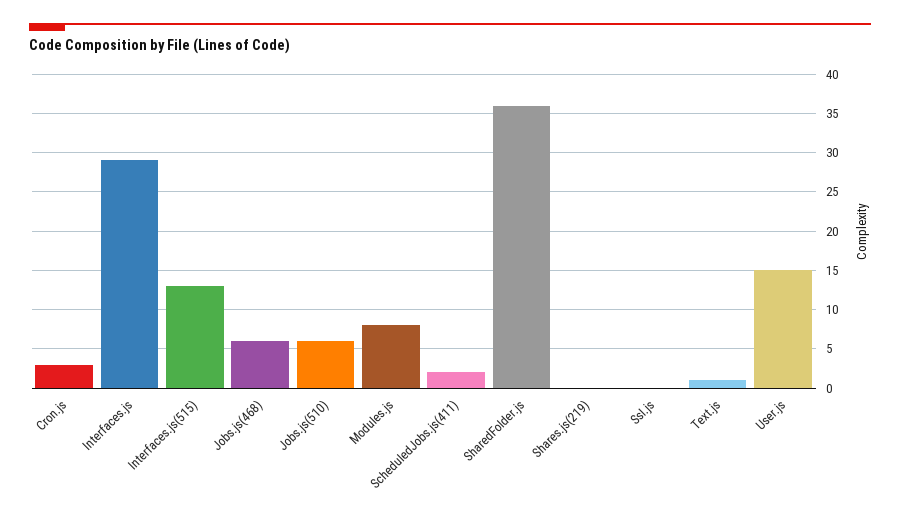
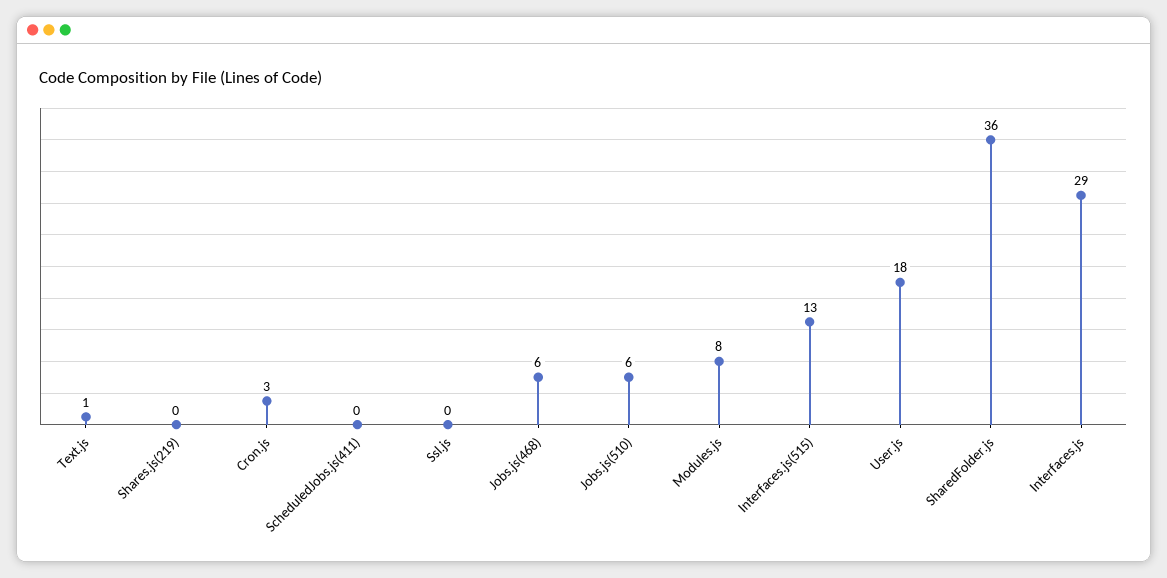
ScheduledJobs.js(411): 2 -> 0
User.js: 15 -> 18

